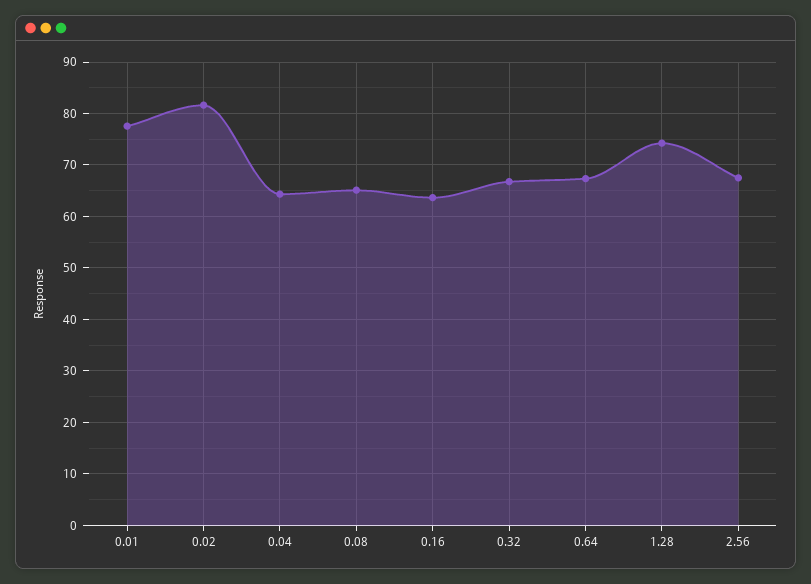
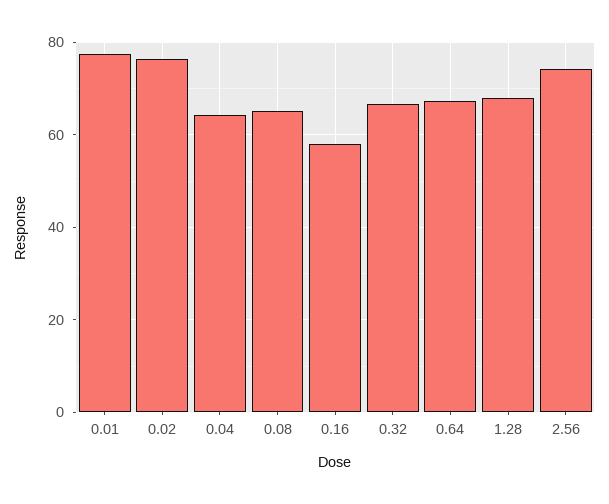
0.02: 82 -> 76
0.16: 64 -> 58
1.28: 74 -> 68
2.56: 68 -> 74

